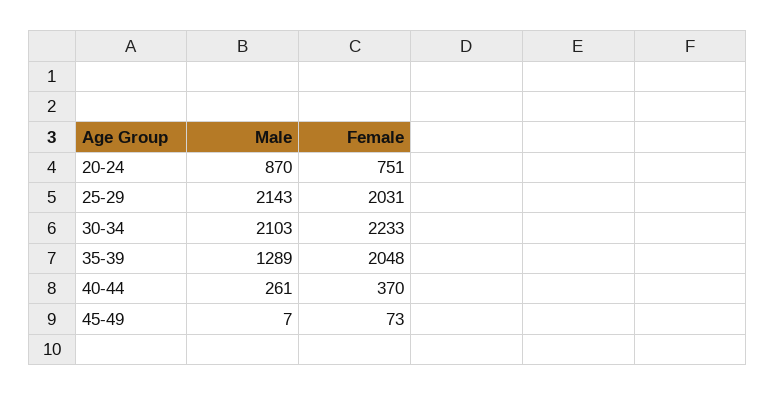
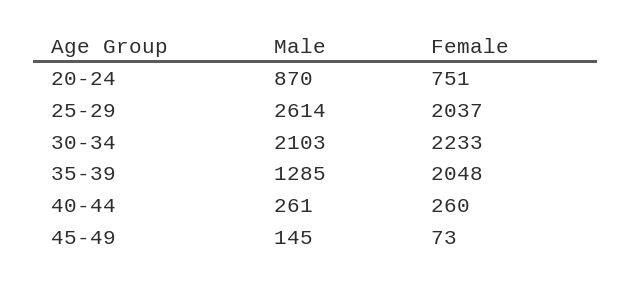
Male, 25-29: 2143 -> 2614
Female, 25-29: 2031 -> 2037
Male, 35-39: 1289 -> 1285
Female, 40-44: 370 -> 260
Male, 45-49: 7 -> 145

